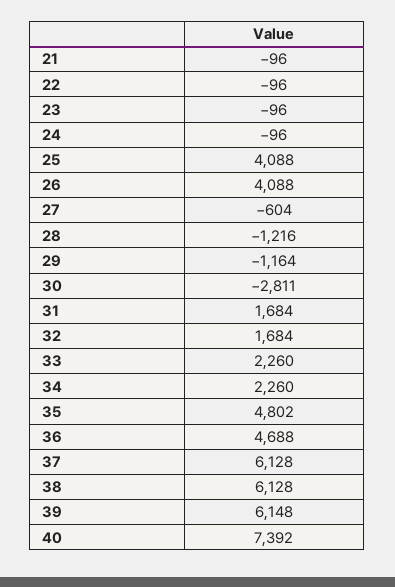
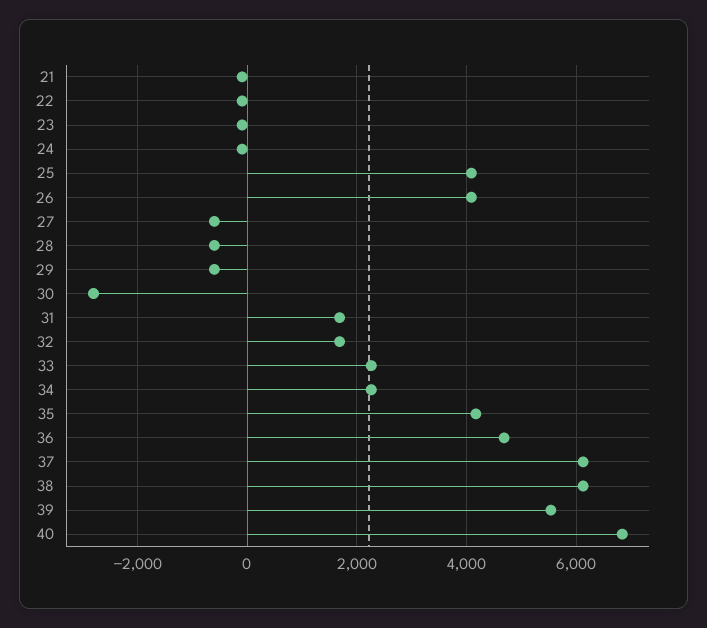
28: -1216 -> -600
29: -1164 -> -600
35: 4802 -> 4200
39: 6148 -> 5600
40: 7392 -> 6800

